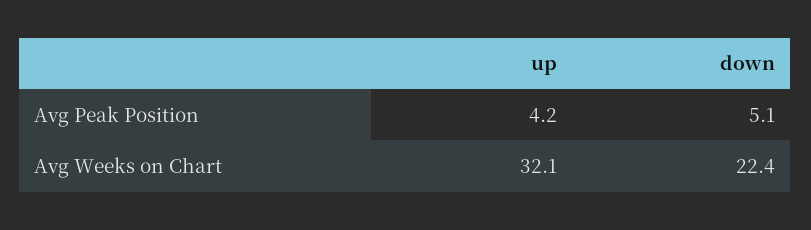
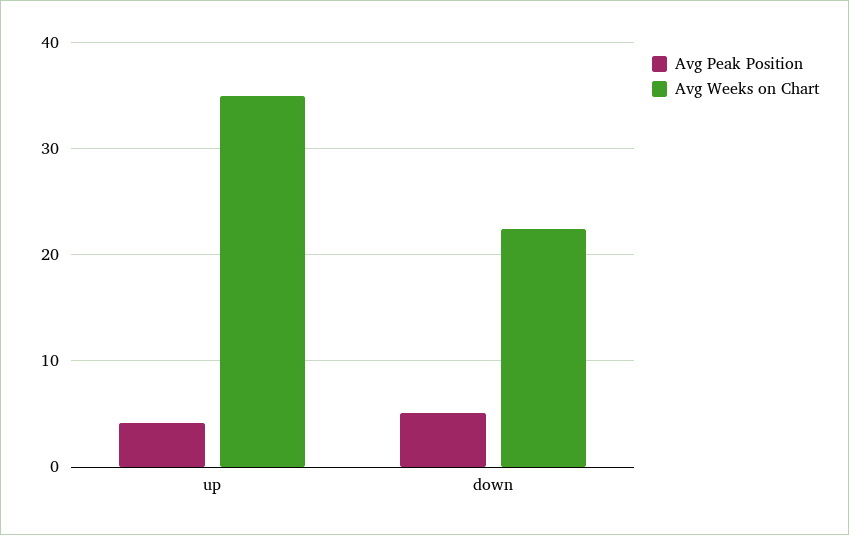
Avg Weeks on Chart, up: 32.1 -> 35

